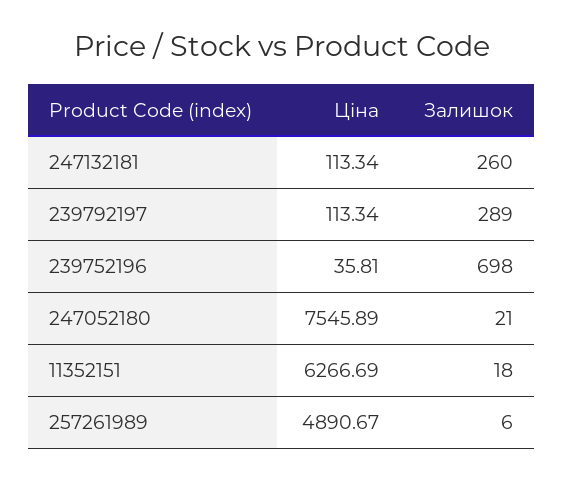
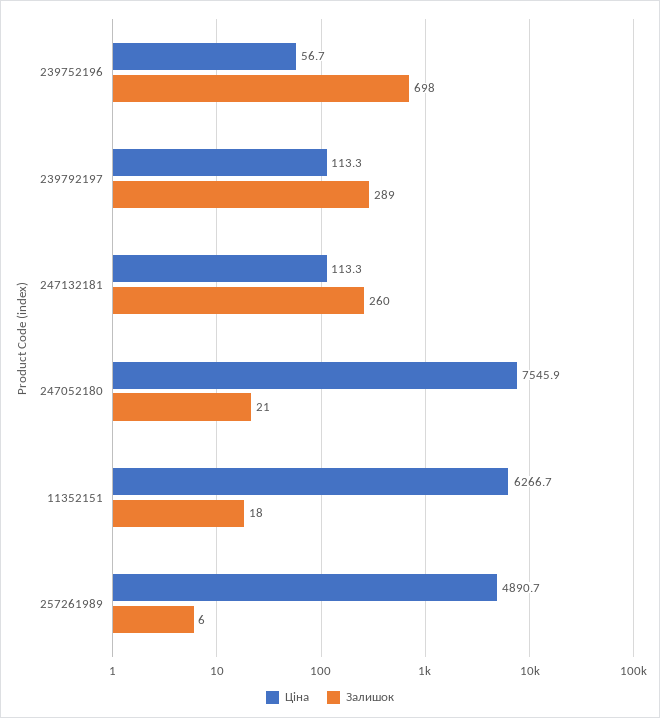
Ціна, 239752196: 35.81 -> 56.7

